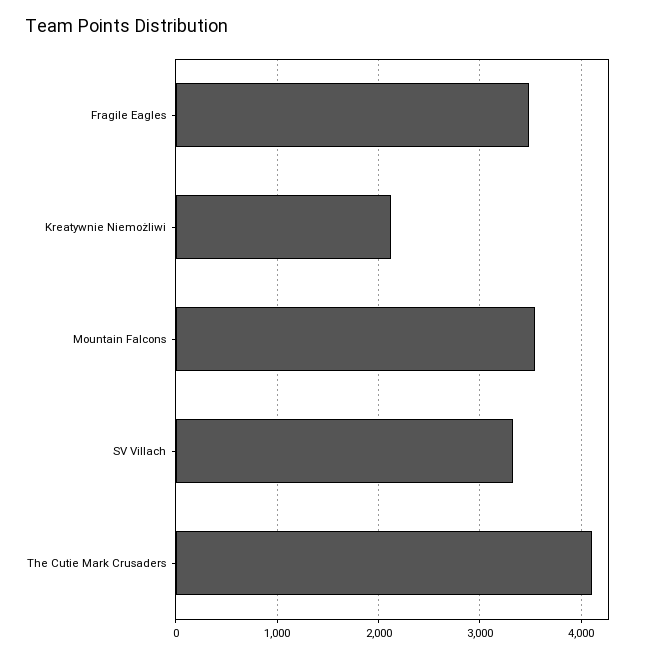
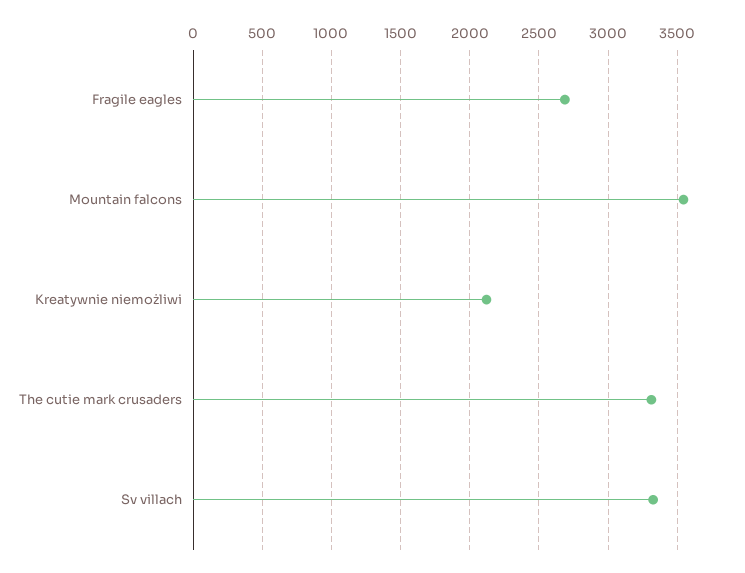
Fragile Eagles: 3500 -> 2700
The Cutie Mark Crusaders: 4100 -> 3300

